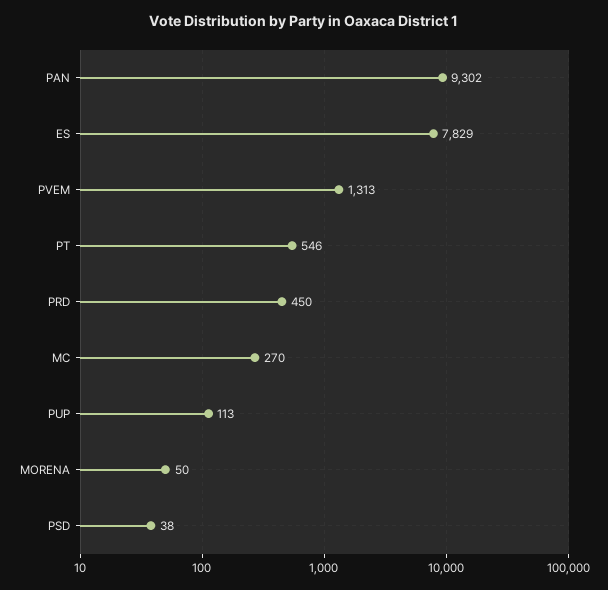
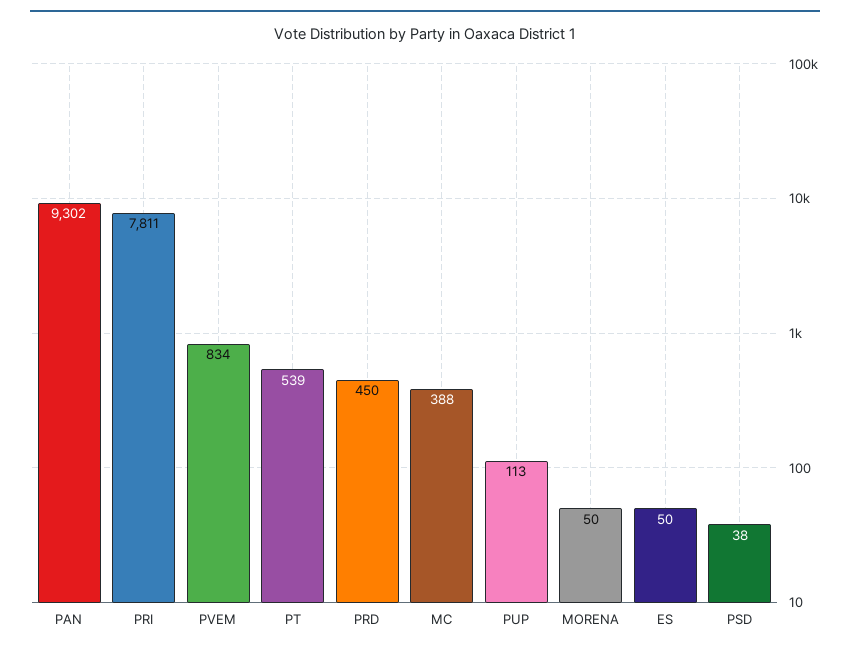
ES: 7829 -> 50
PVEM: 1313 -> 834
PT: 546 -> 539
MC: 270 -> 388
PRI: none -> 7811

